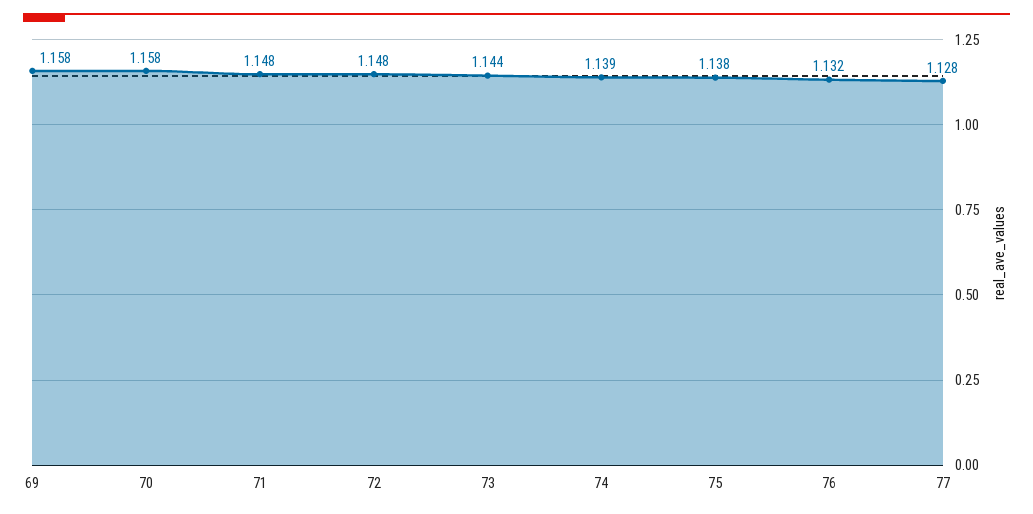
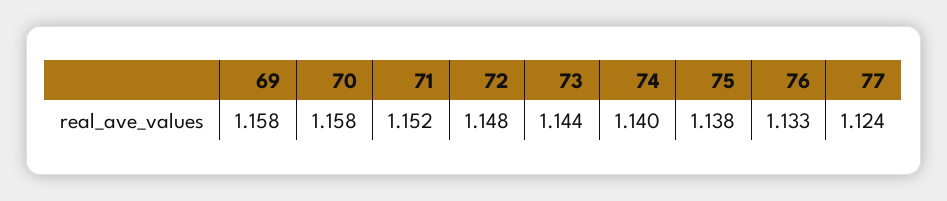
71: 1.148 -> 1.152
74: 1.139 -> 1.14
76: 1.132 -> 1.133
77: 1.128 -> 1.124

